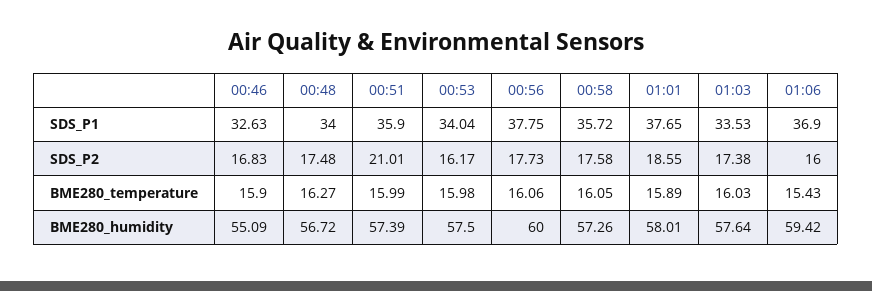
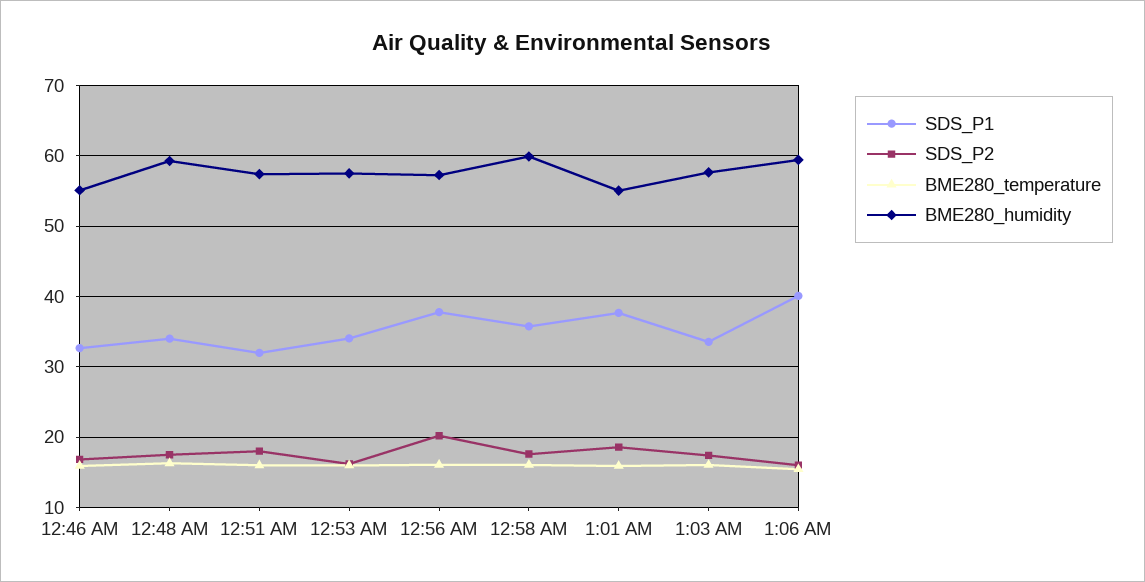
SDS_P1, 00:51: 35.9 -> 32
SDS_P1, 01:06: 36.9 -> 40
SDS_P2, 00:51: 21.01 -> 18
SDS_P2, 00:56: 17.73 -> 20
BME280_humidity, 00:48: 56.72 -> 59
BME280_humidity, 00:56: 60 -> 57
BME280_humidity, 00:58: 57.26 -> 60
BME280_humidity, 01:01: 58.01 -> 55

